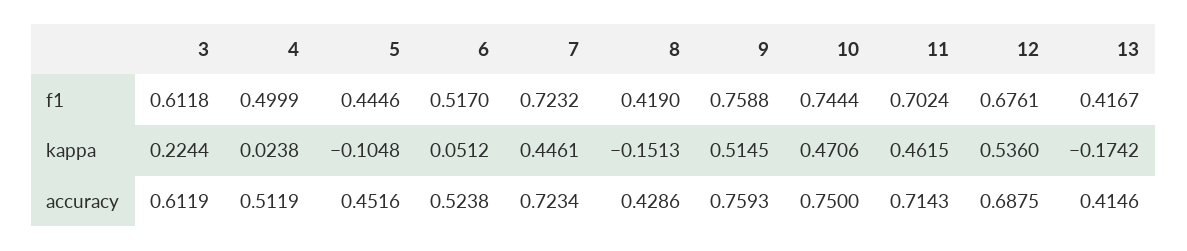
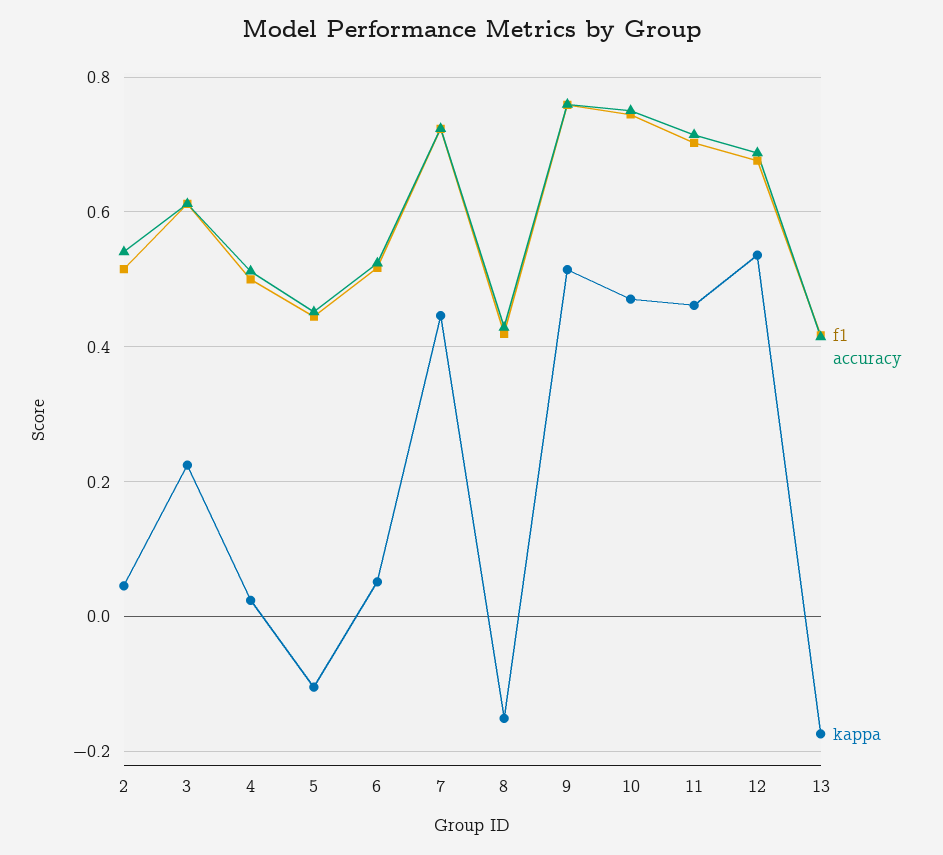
f1, 2: none -> 0.52
accuracy, 2: none -> 0.54
kappa, 2: none -> 0.04

